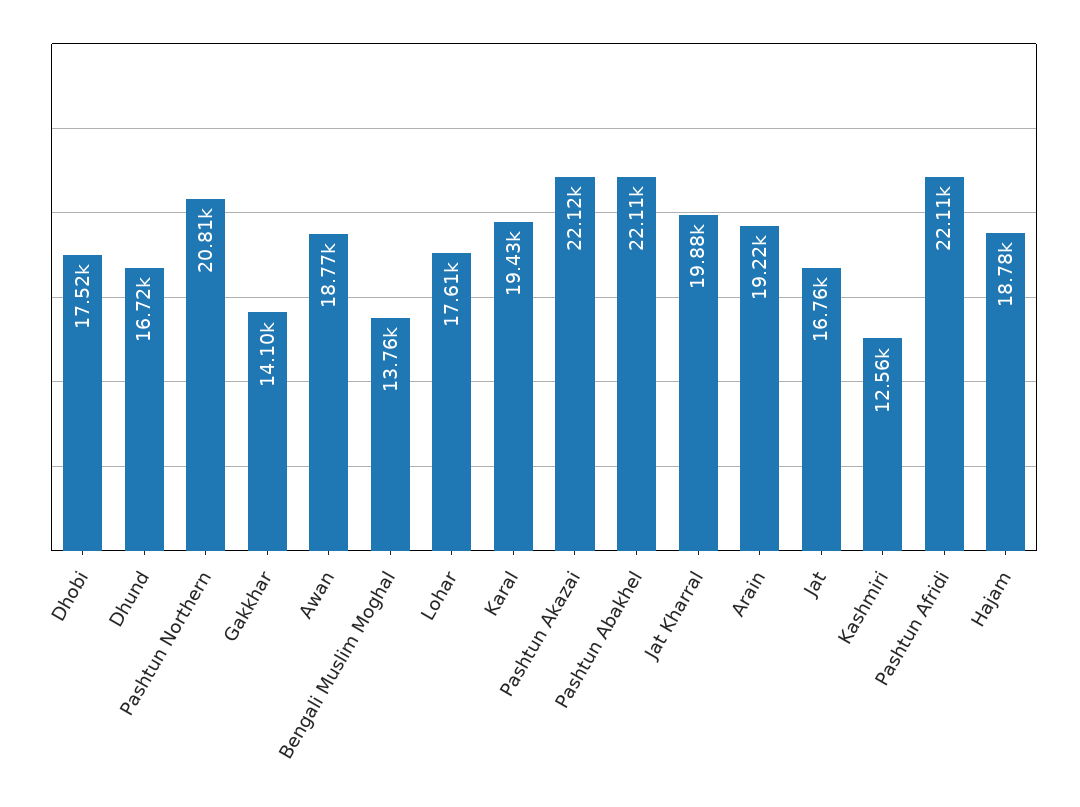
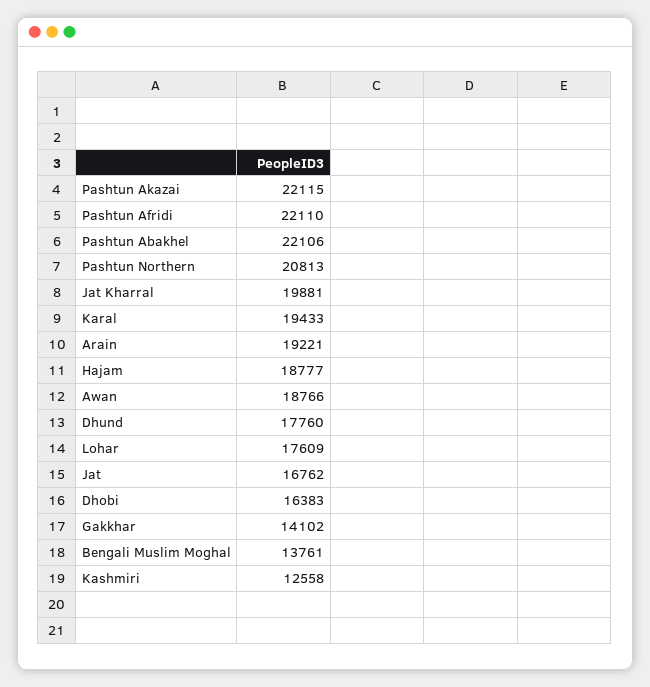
Dhobi: 17520 -> 16383
Dhund: 16720 -> 17760

